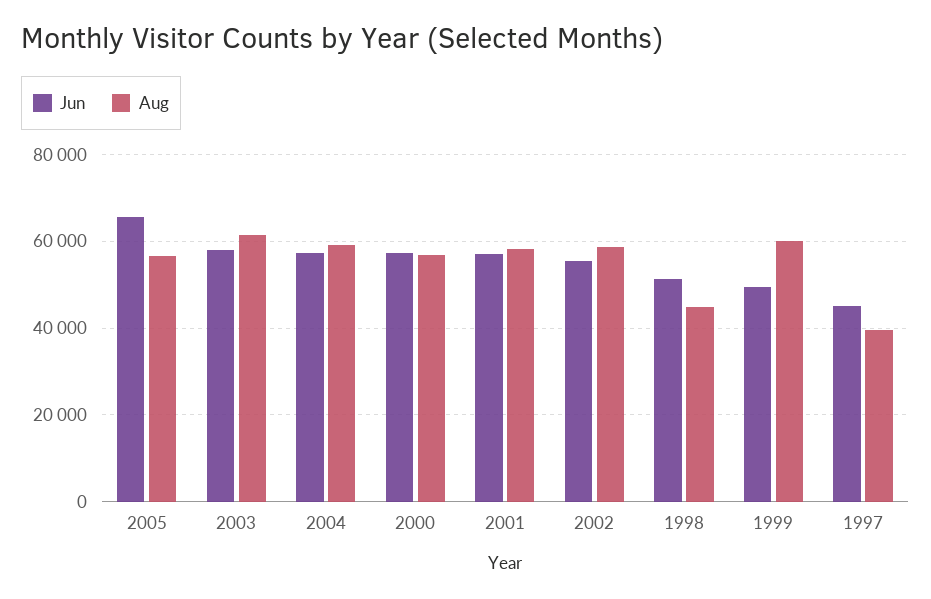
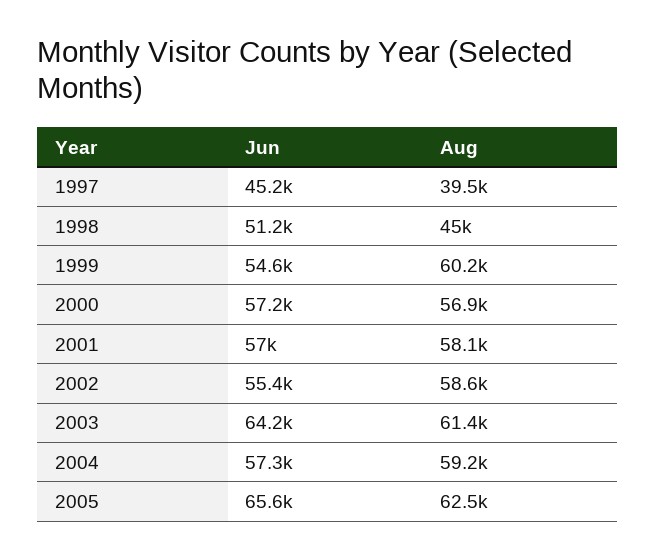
Aug, 2005: 56000 -> 62500
Jun, 2003: 58000 -> 64200
Jun, 1999: 50000 -> 54600

